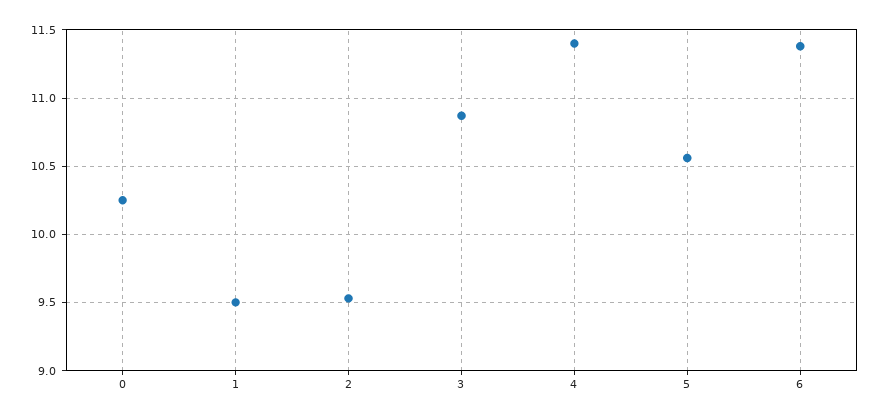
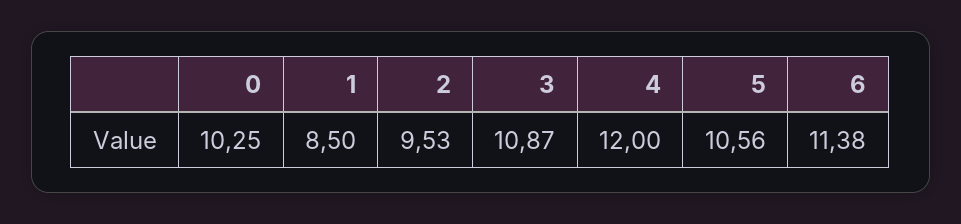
1: 9.5 -> 8.5
4: 11.4 -> 12

